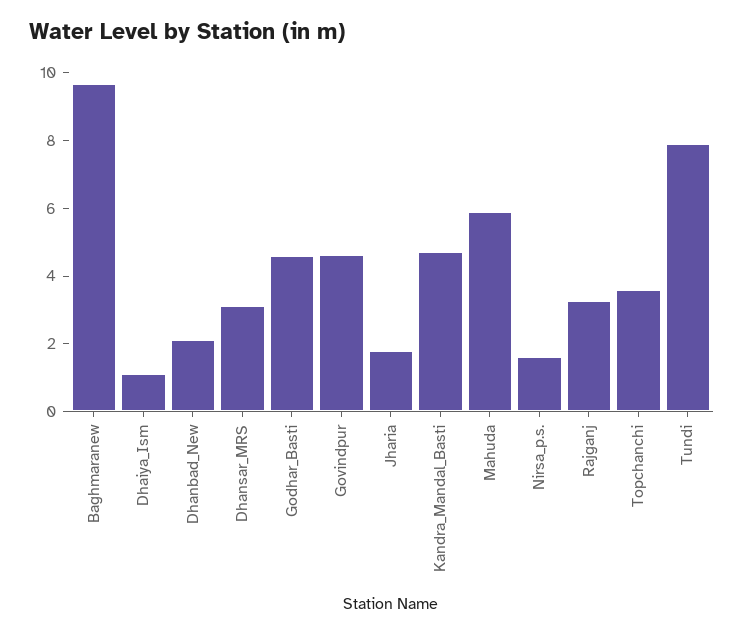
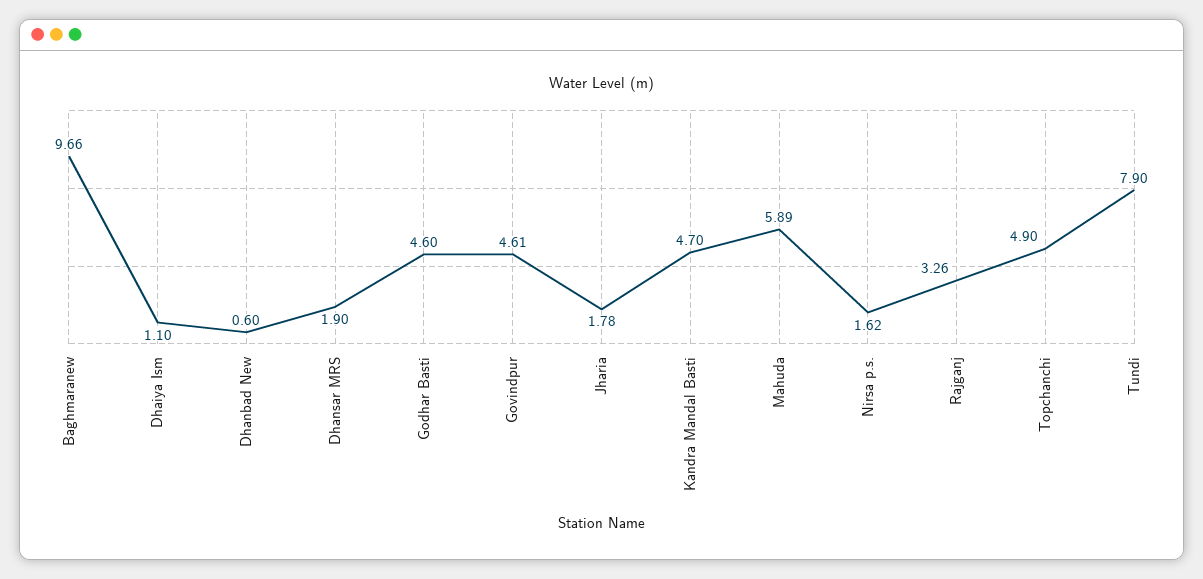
Dhanbad_New: 2 -> 0.6
Dhansar_MRS: 3 -> 1.9
Topchanchi: 3.5 -> 4.9

